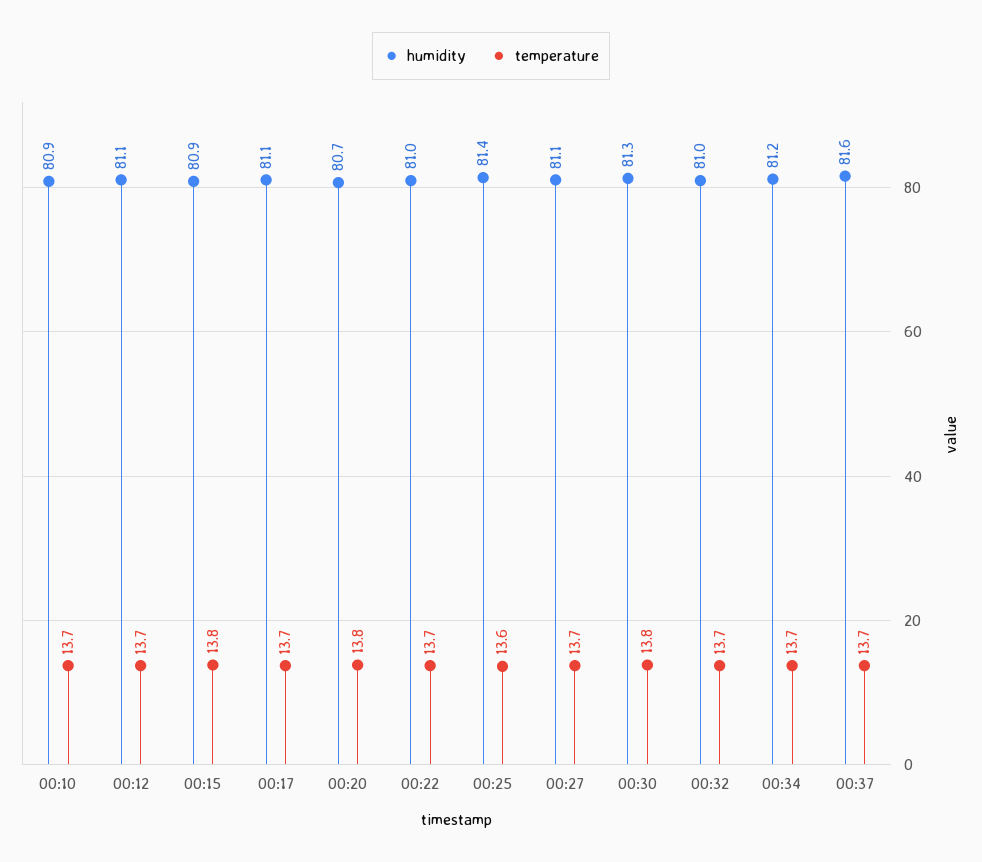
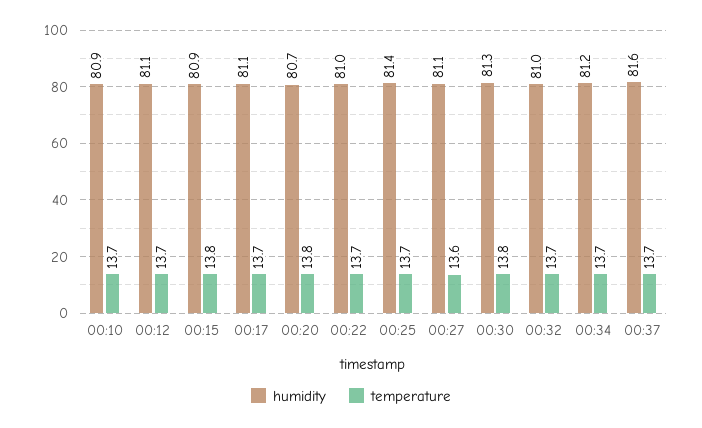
temperature, 00:25: 13.6 -> 13.7
temperature, 00:27: 13.7 -> 13.6

